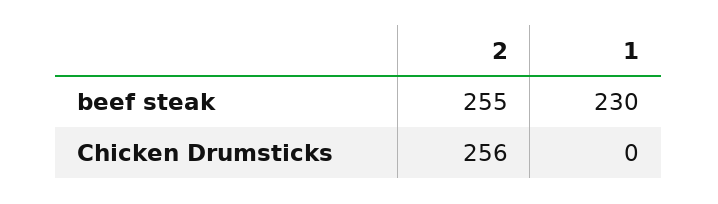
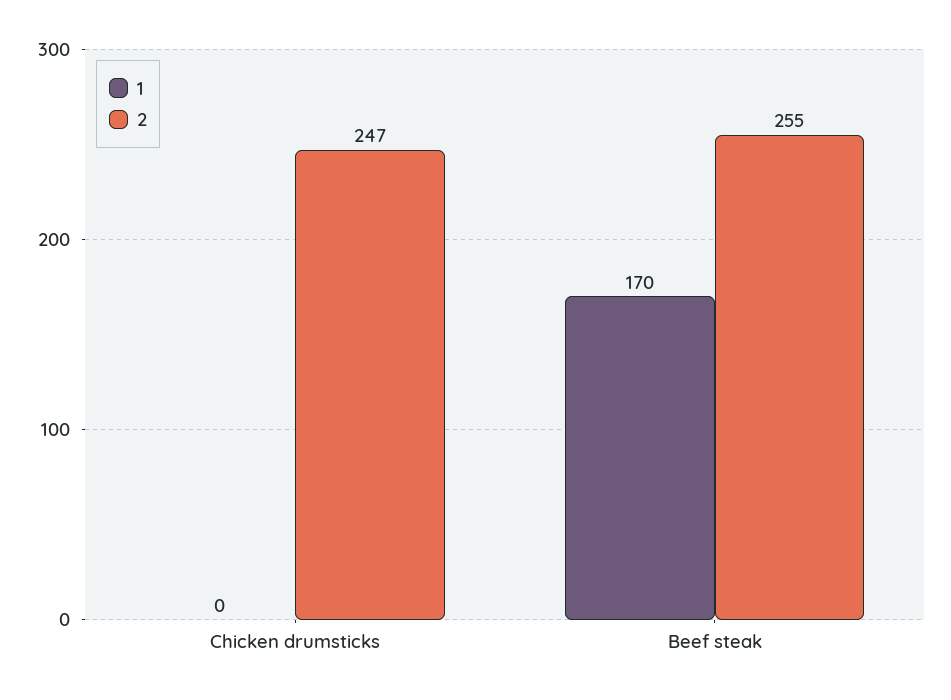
1, beef steak: 230 -> 170
2, Chicken Drumsticks: 256 -> 247

